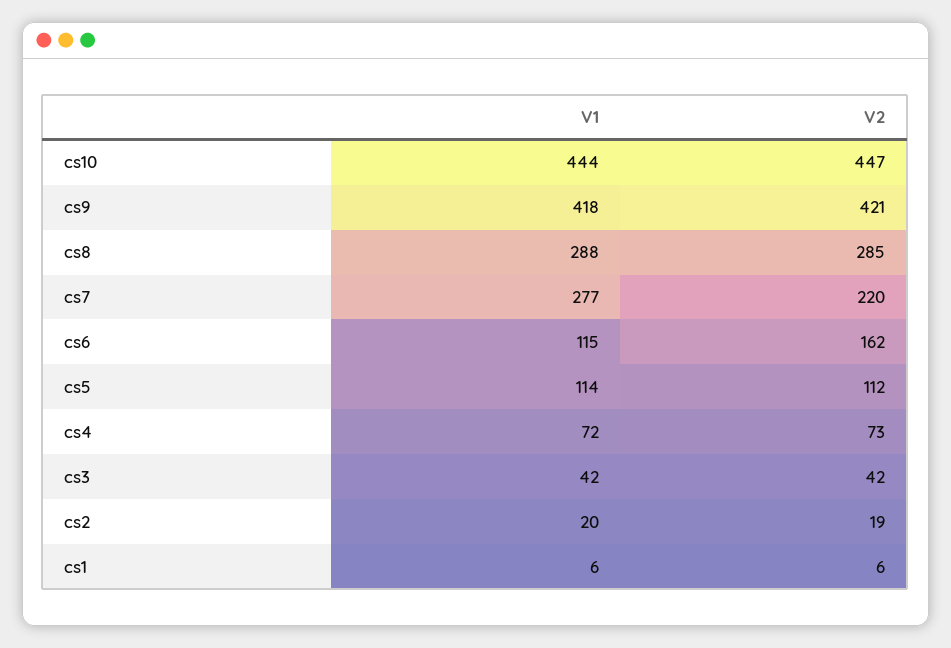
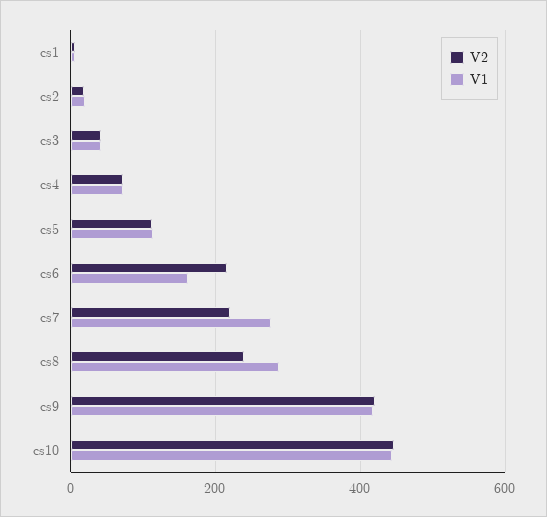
V2, cs8: 285 -> 240
V1, cs6: 115 -> 160
V2, cs6: 162 -> 220

